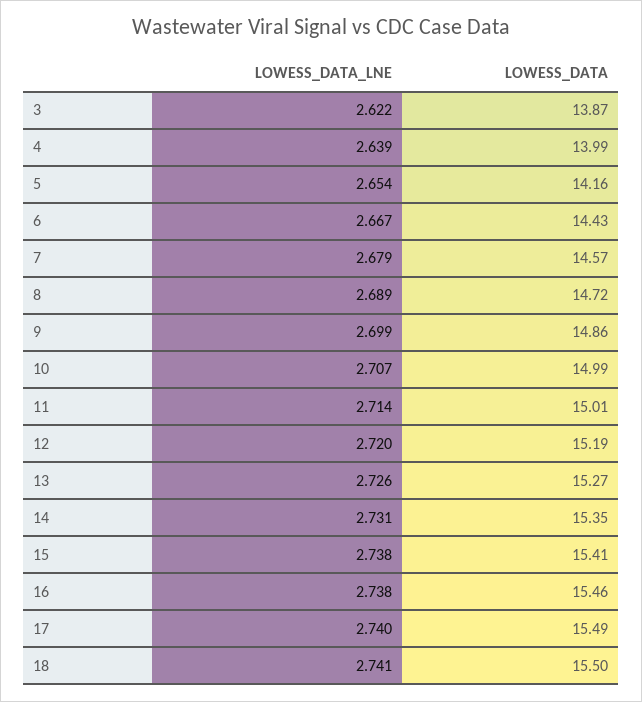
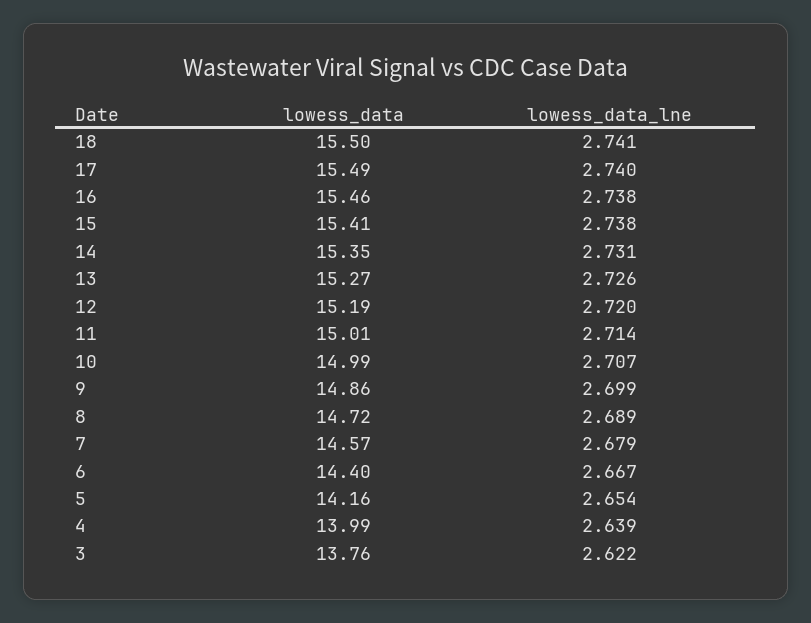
LOWESS_DATA, 3: 13.87 -> 13.76
LOWESS_DATA, 6: 14.43 -> 14.4

